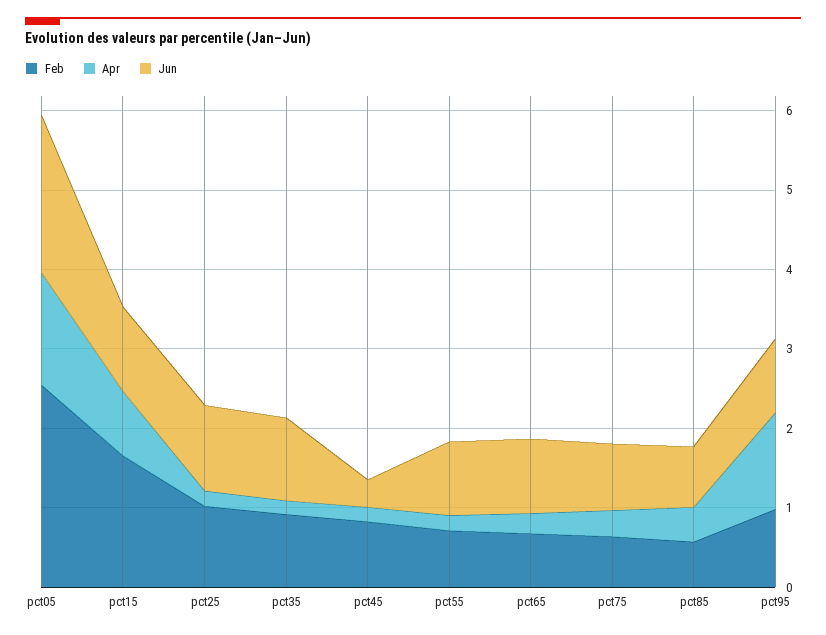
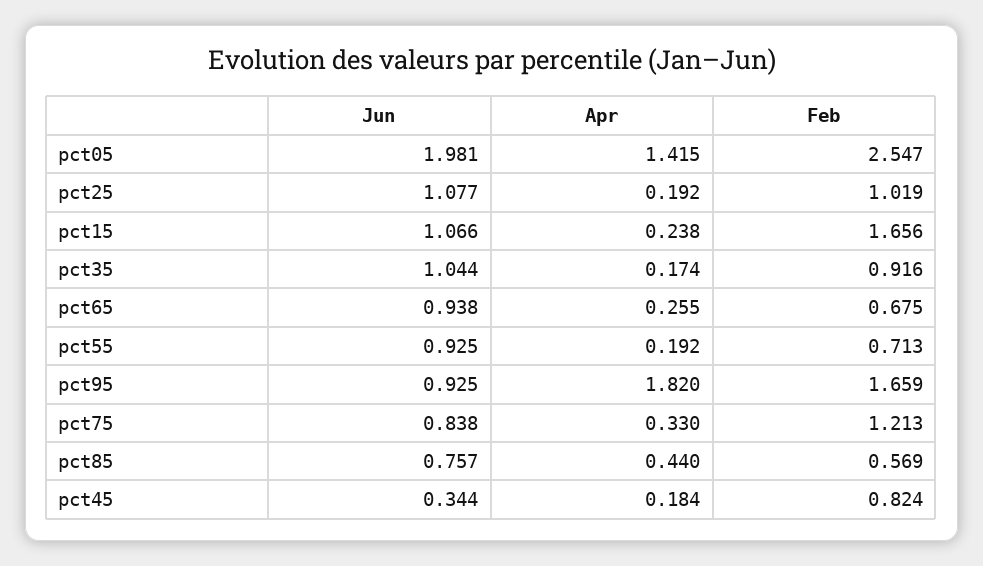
Apr, pct15: 0.8 -> 0.238
Feb, pct75: 0.6 -> 1.213
Feb, pct95: 1 -> 1.659
Apr, pct95: 1.2 -> 1.82

